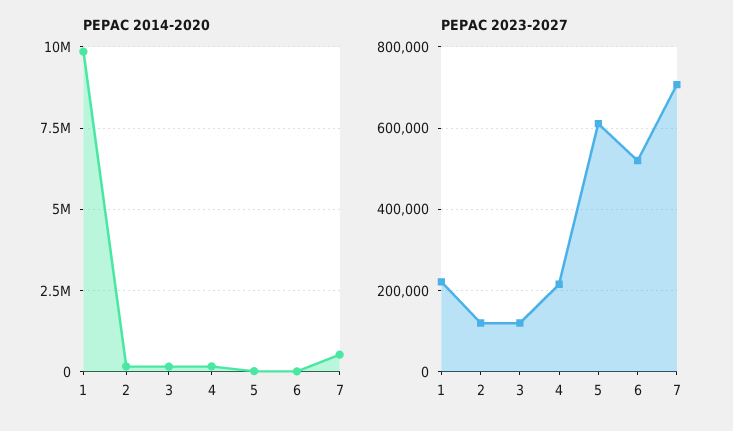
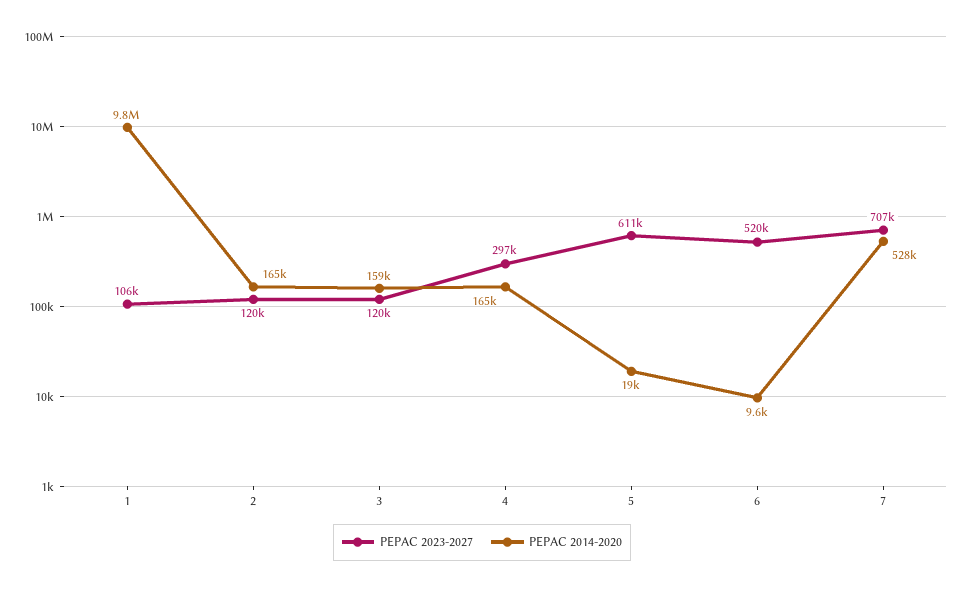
PEPAC 2023-2027, 1: 220000 -> 106000
PEPAC 2023-2027, 4: 220000 -> 297000

